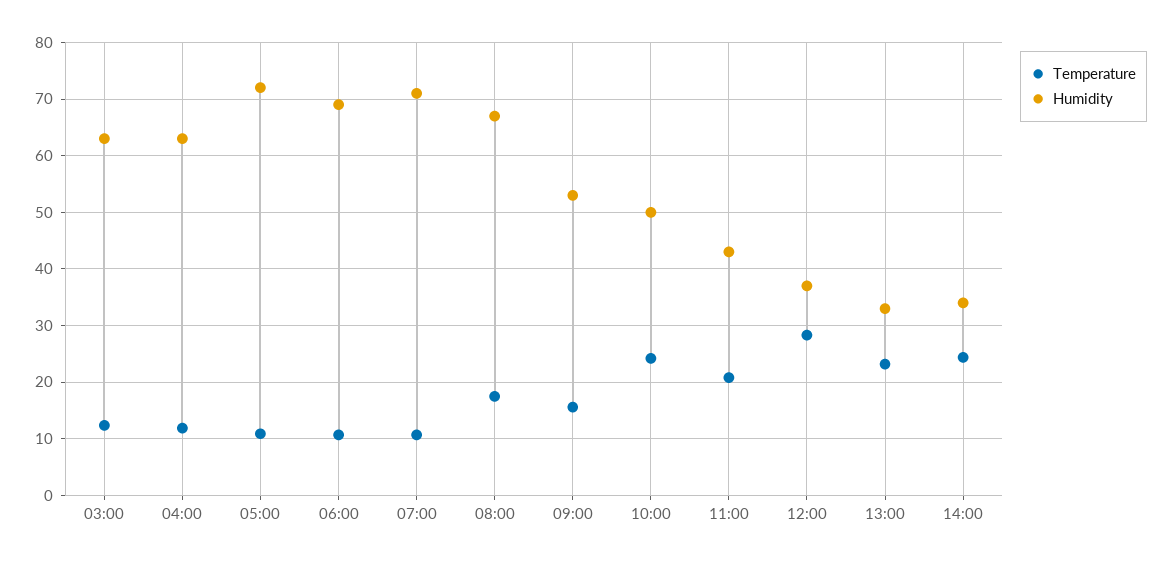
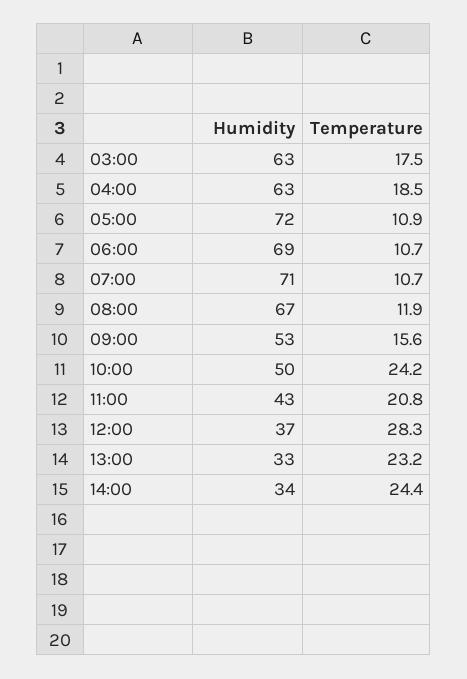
Temperature, 03:00: 12 -> 17.5
Temperature, 04:00: 12 -> 18.5
Temperature, 08:00: 18 -> 11.9

